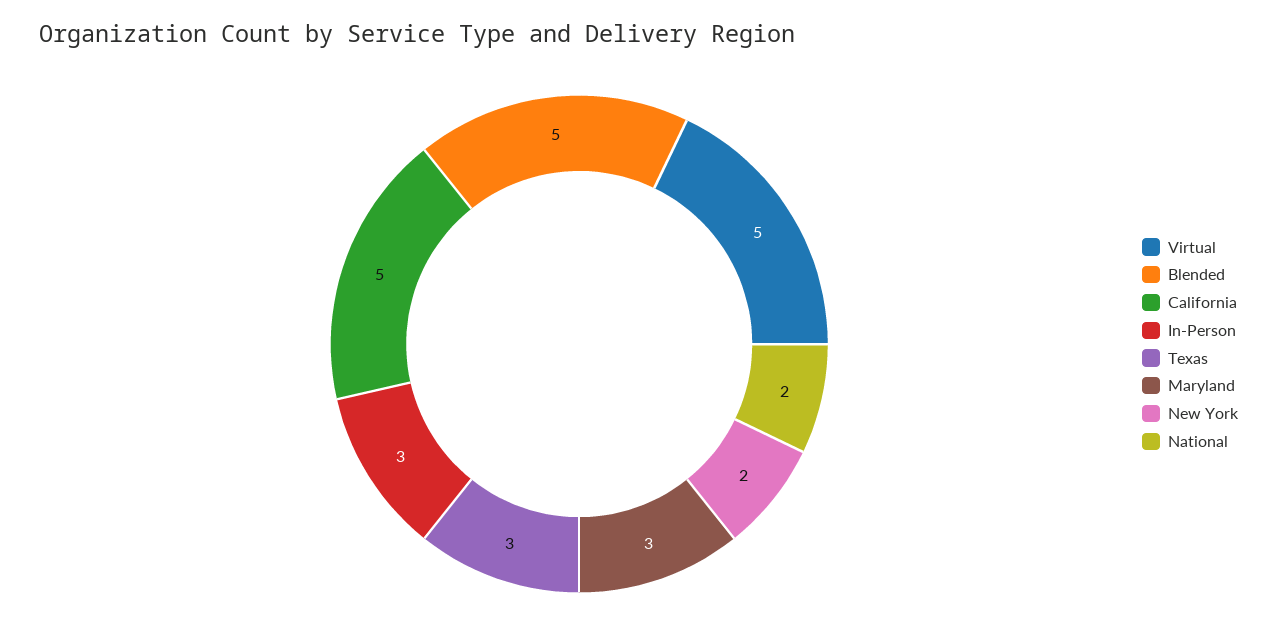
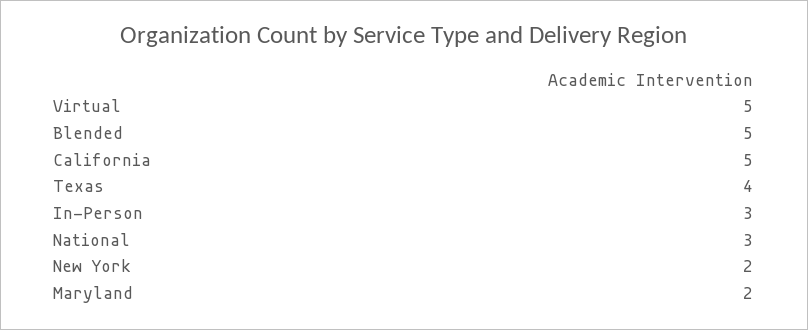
Texas: 3 -> 4
Maryland: 3 -> 2
National: 2 -> 3

